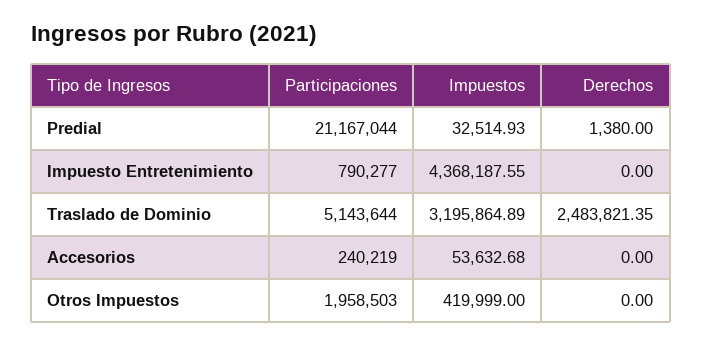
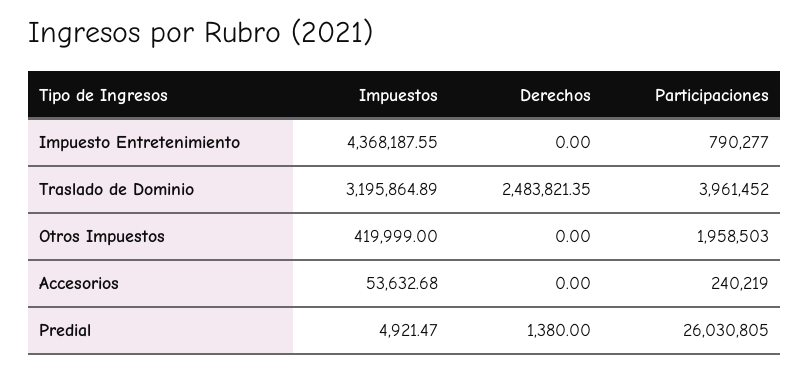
Participaciones, Predial: 21167044 -> 26030805
Impuestos, Predial: 32514.93 -> 4921.47
Participaciones, Traslado de Dominio: 5143644 -> 3961452

